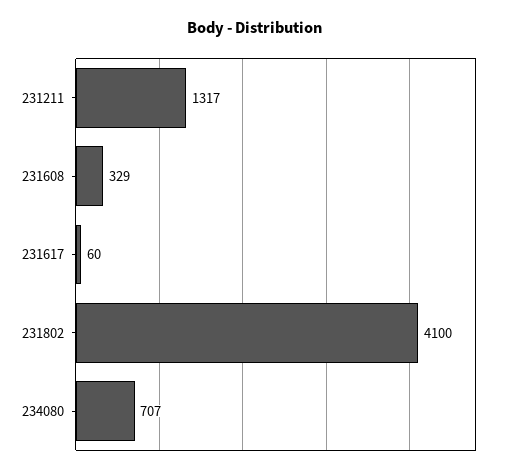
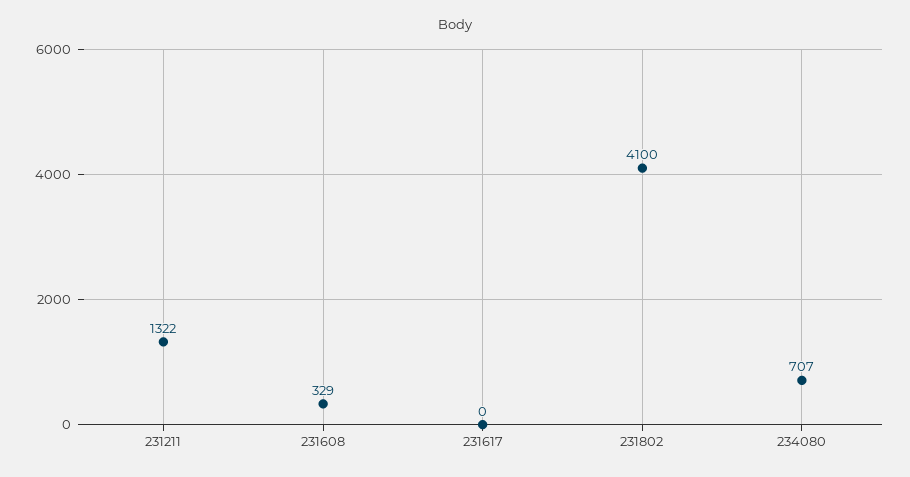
231211: 1317 -> 1322
231617: 60 -> 0

